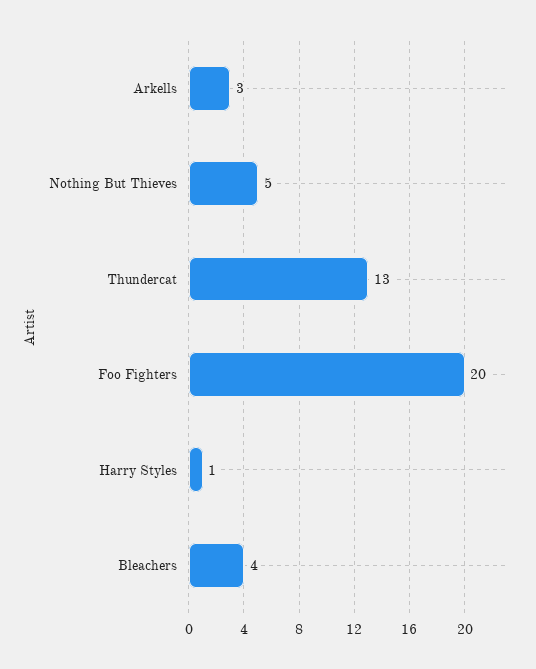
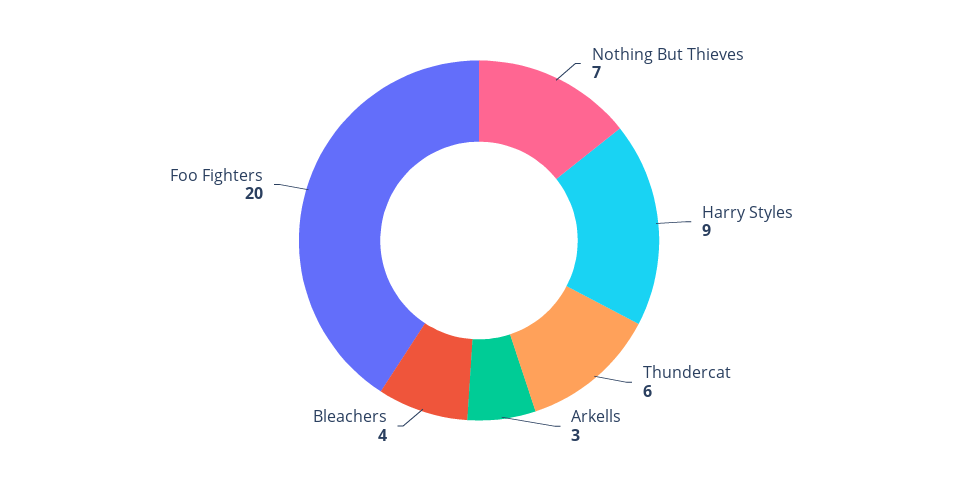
Nothing But Thieves: 5 -> 7
Thundercat: 13 -> 6
Harry Styles: 1 -> 9

